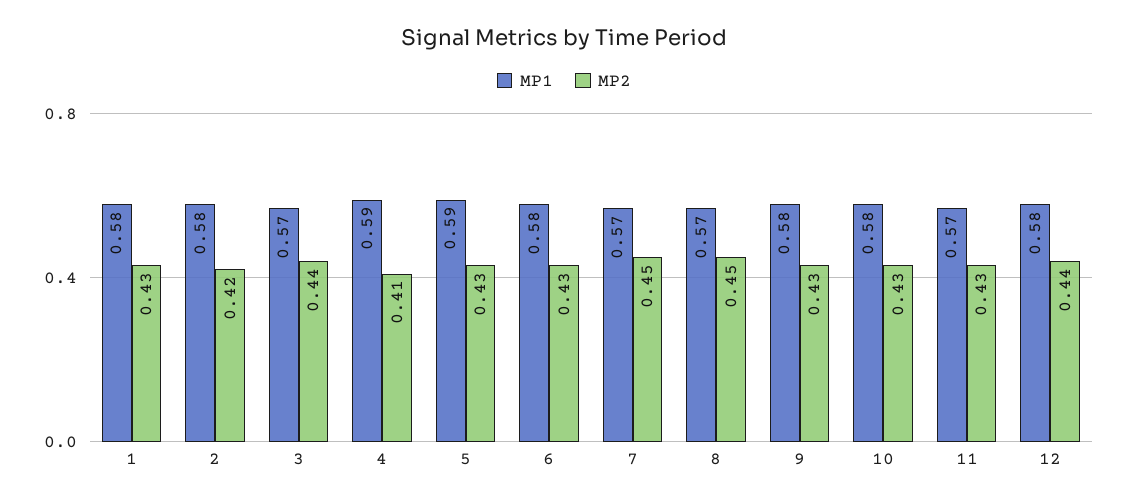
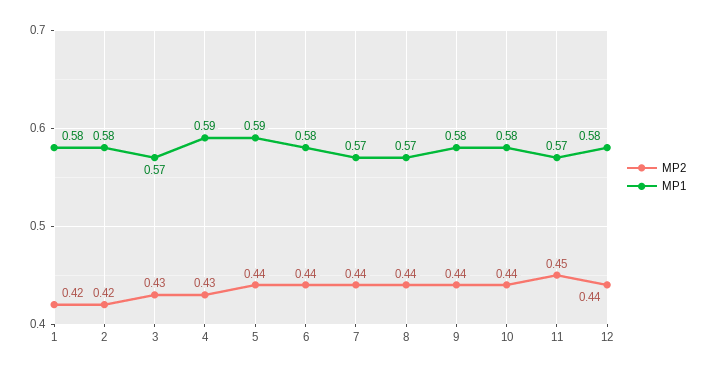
MP2, 1: 0.43 -> 0.42
MP2, 3: 0.44 -> 0.43
MP2, 4: 0.41 -> 0.43
MP2, 5: 0.43 -> 0.44
MP2, 6: 0.43 -> 0.44
MP2, 7: 0.45 -> 0.44
MP2, 8: 0.45 -> 0.44
MP2, 9: 0.43 -> 0.44
MP2, 10: 0.43 -> 0.44
MP2, 11: 0.43 -> 0.45

